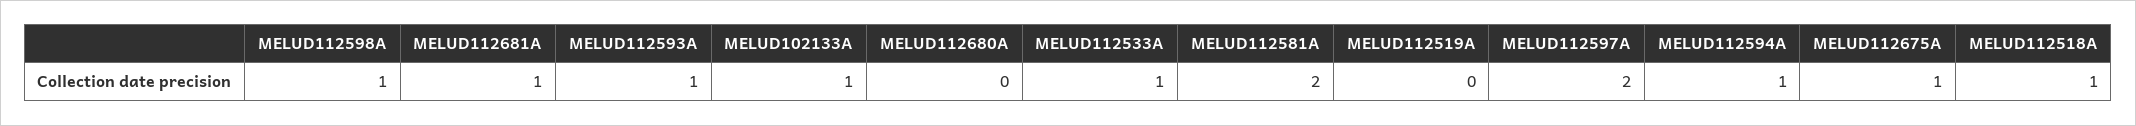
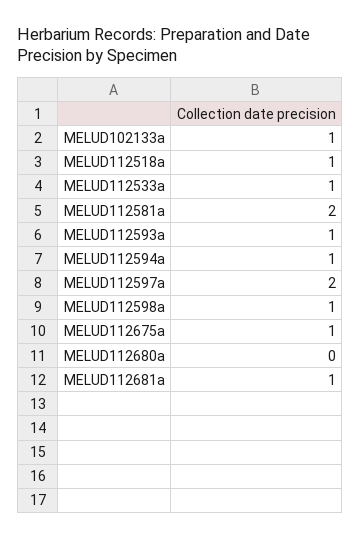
MELUD112519A: 0 -> none

